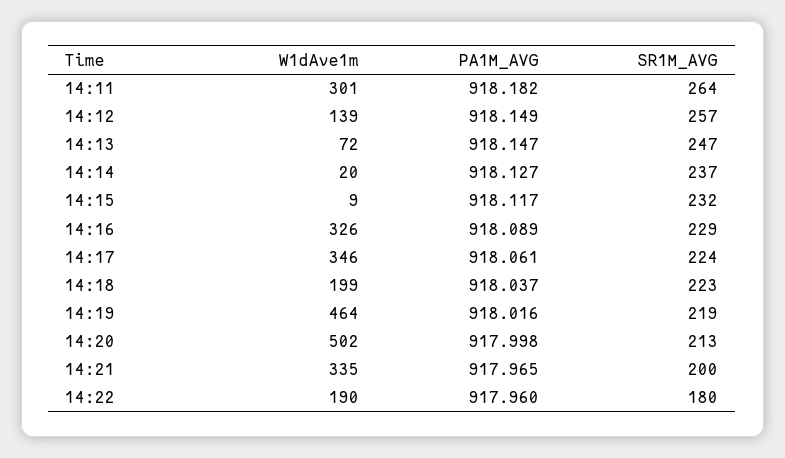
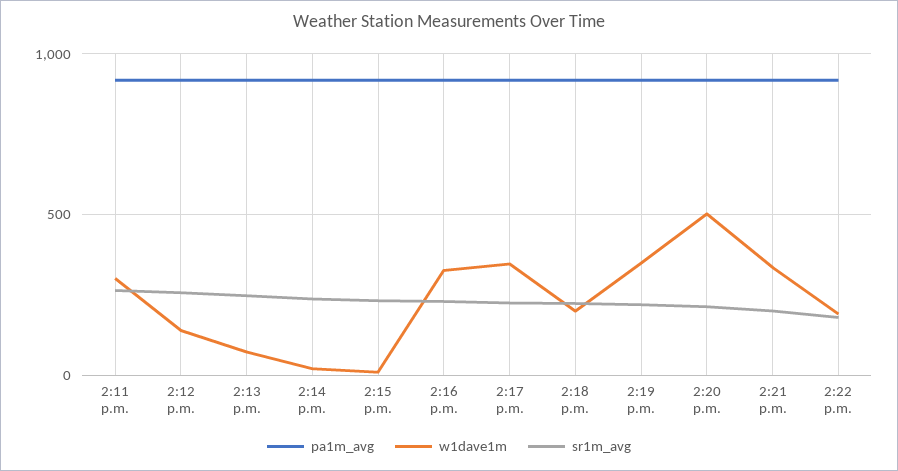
W1dAve1m, 14:19: 464 -> 350

